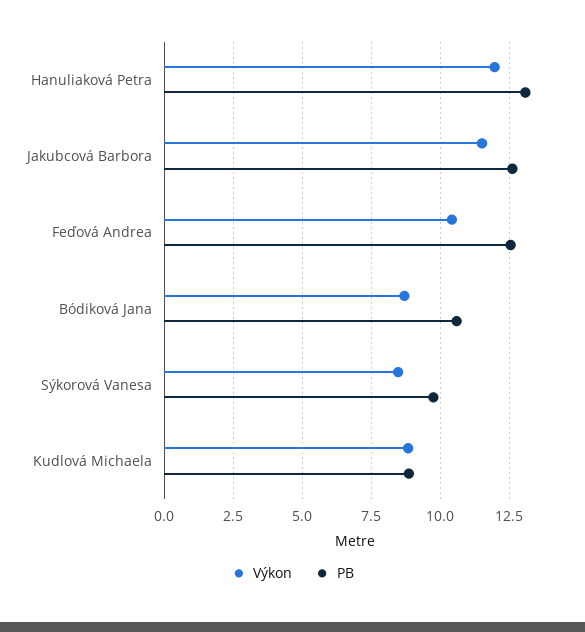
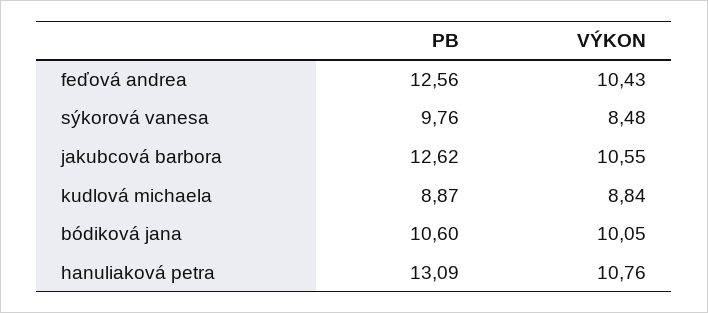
Výkon, Hanuliaková Petra: 12 -> 10.76
Výkon, Jakubcová Barbora: 11.5 -> 10.55
Výkon, Bódiková Jana: 8.75 -> 10.05

